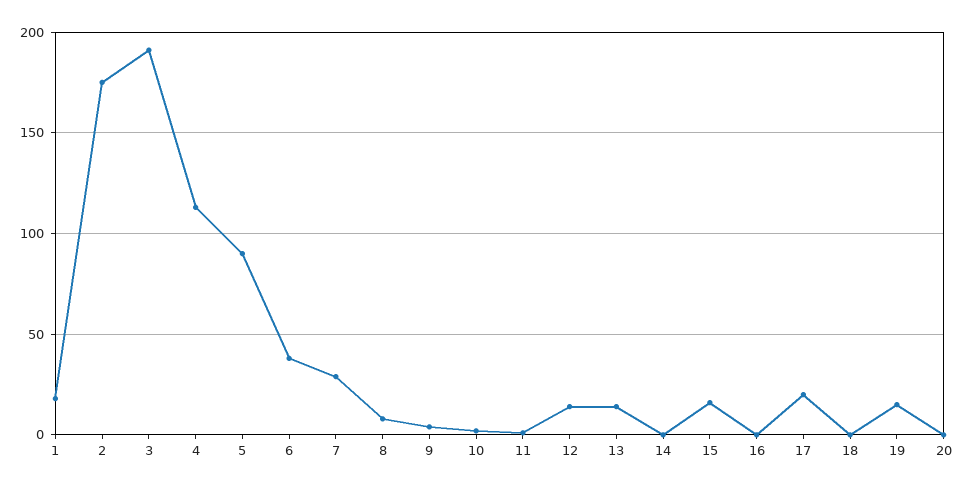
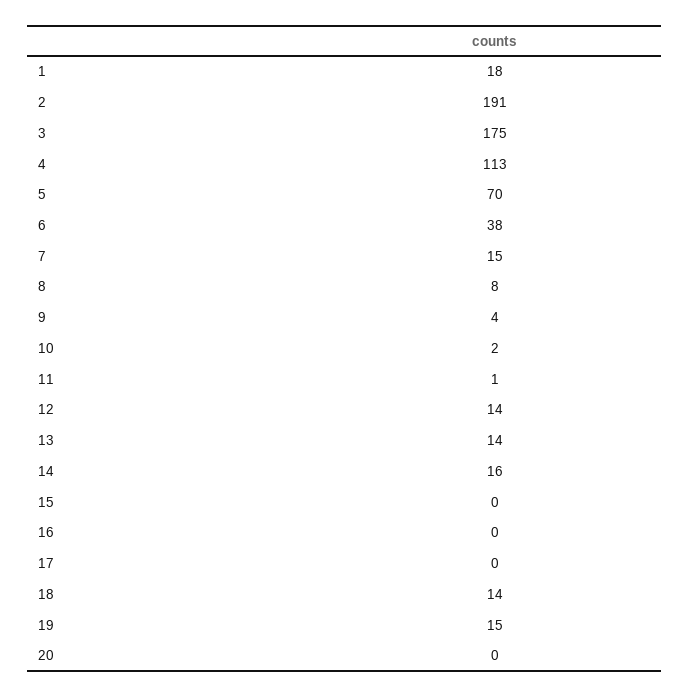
2: 175 -> 191
3: 190 -> 175
5: 90 -> 70
7: 30 -> 15
14: 0 -> 16
15: 15 -> 0
17: 20 -> 0
18: 0 -> 14

